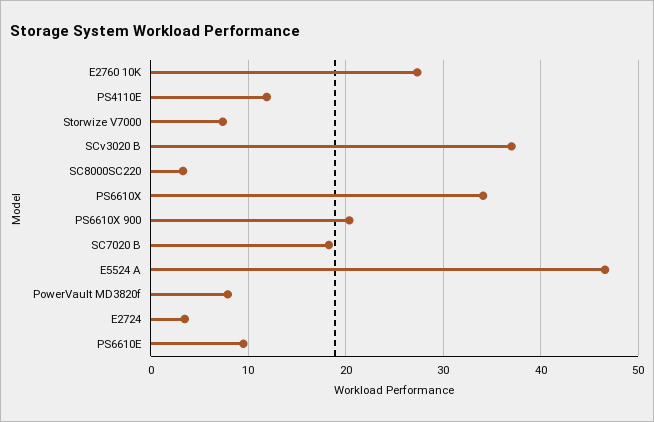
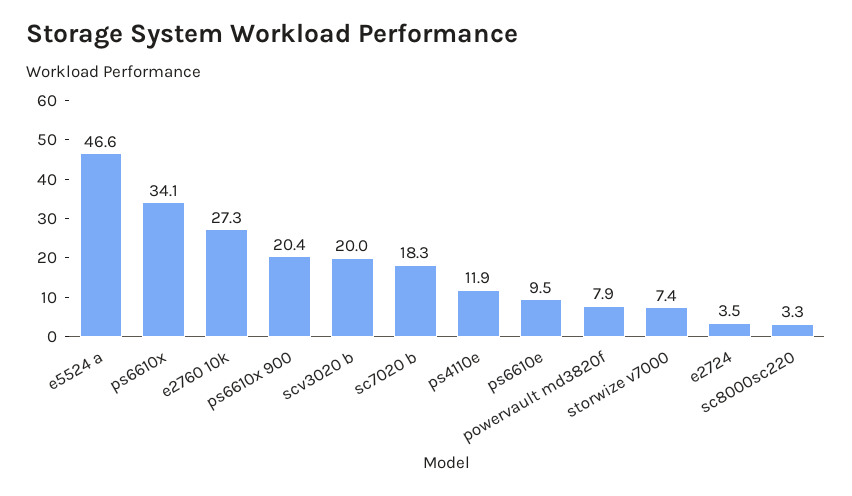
SCv3020 B: 37 -> 20

